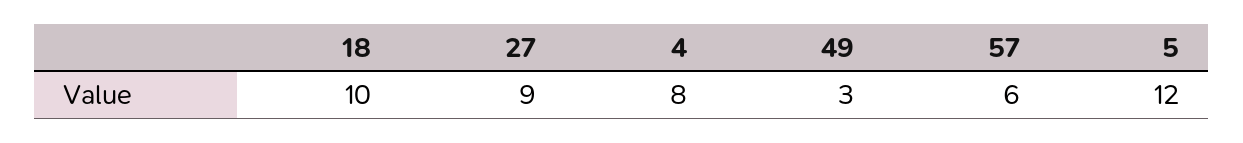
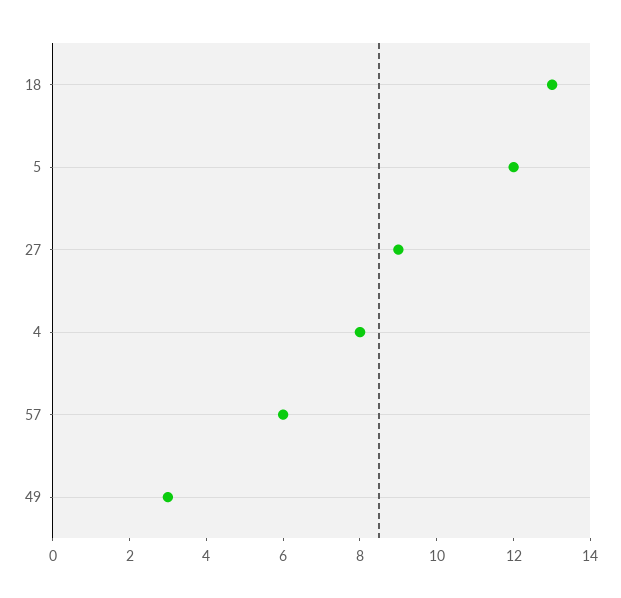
18: 10 -> 13

